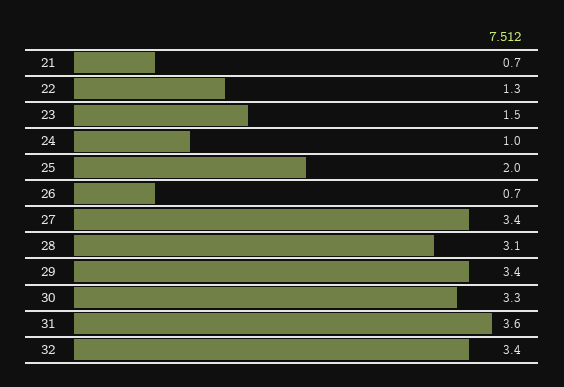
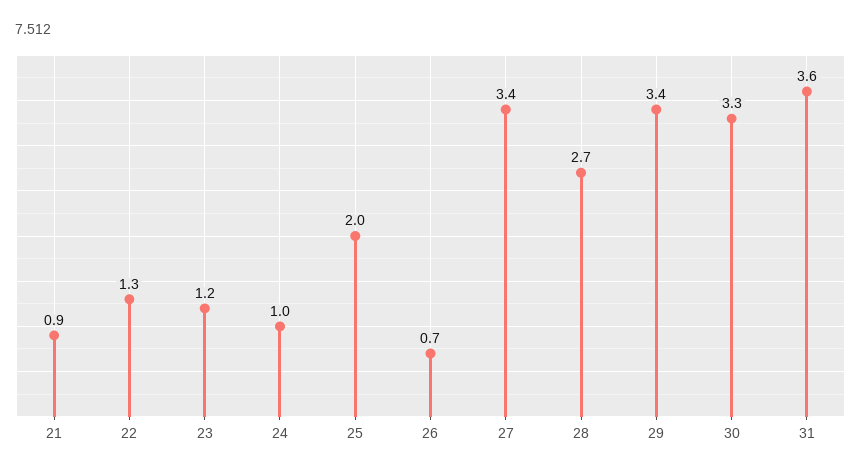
21: 0.7 -> 0.9
23: 1.5 -> 1.2
28: 3.1 -> 2.7
32: 3.4 -> none

